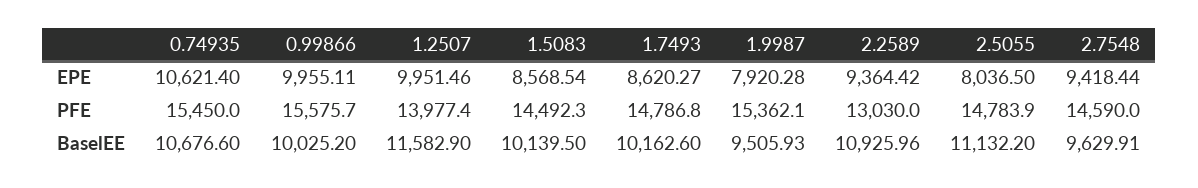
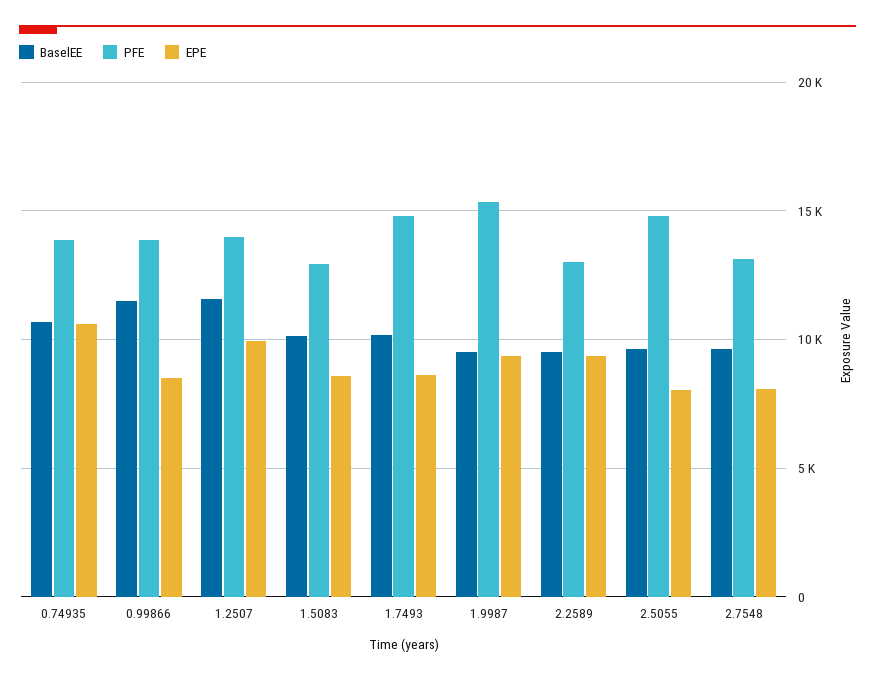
EPE, 0.99866: 9955.11 -> 8500
EPE, 1.9987: 7920.28 -> 9500
EPE, 2.7548: 9418.44 -> 8000
PFE, 0.74935: 15450 -> 14000
PFE, 0.99866: 15575.7 -> 14000
PFE, 1.5083: 14492.3 -> 13000
PFE, 2.7548: 14590 -> 13000
BaselEE, 0.99866: 10025.2 -> 11500
BaselEE, 2.2589: 10925.96 -> 9500
BaselEE, 2.5055: 11132.2 -> 9500

